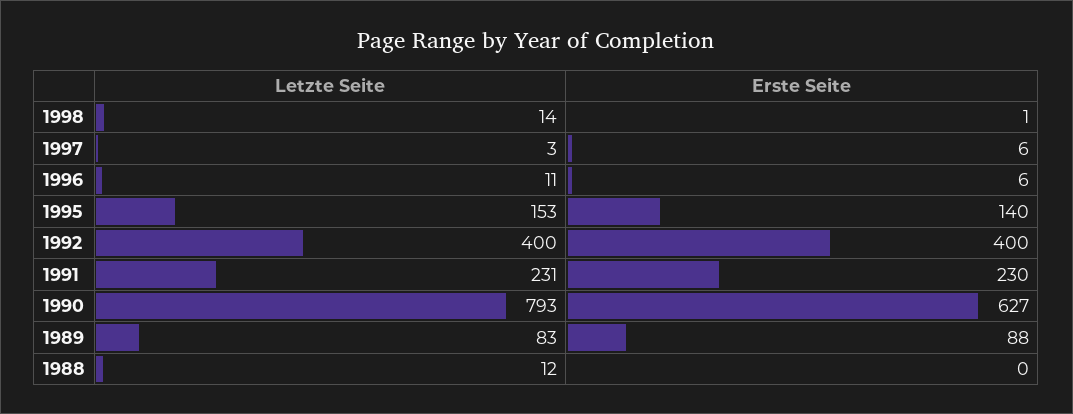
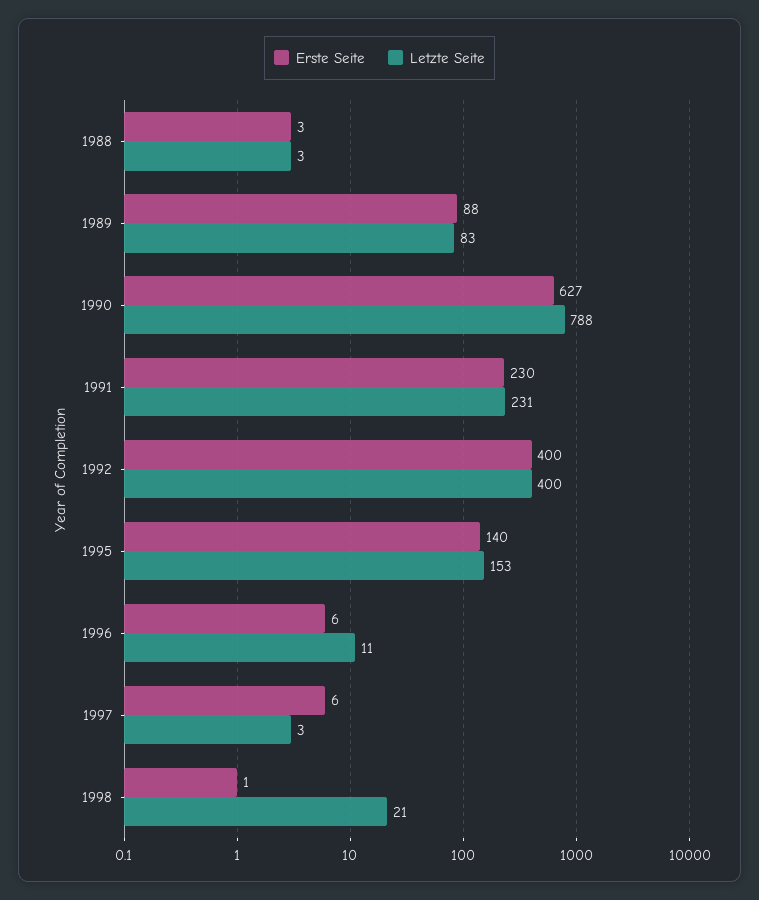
Letzte Seite, 1998: 14 -> 21
Letzte Seite, 1990: 793 -> 788
Letzte Seite, 1988: 12 -> 3
Erste Seite, 1988: 0 -> 3

